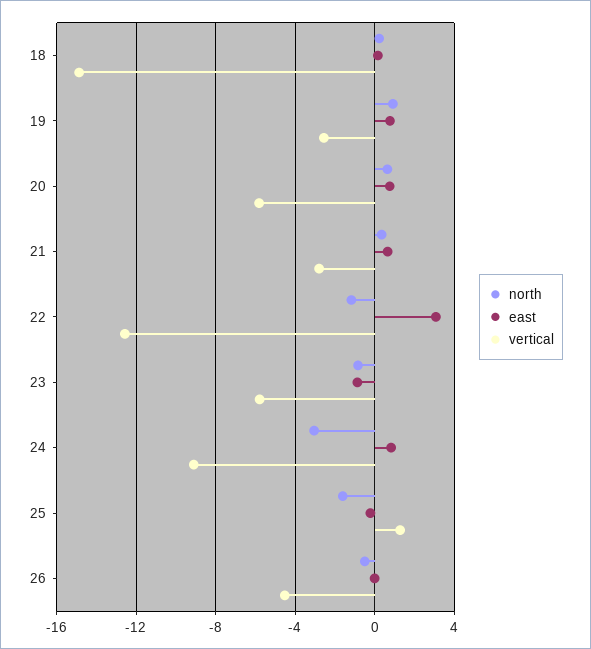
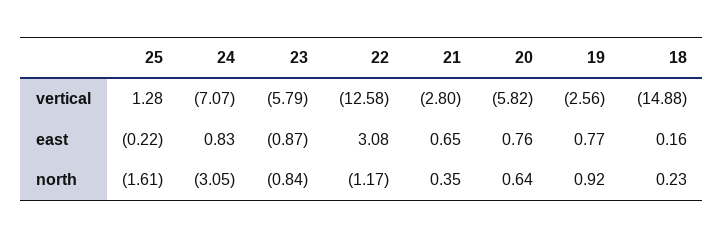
vertical, 24: -9 -> -7.07
north, 26: -0.5 -> none
east, 26: 0 -> none
vertical, 26: -4.5 -> none

